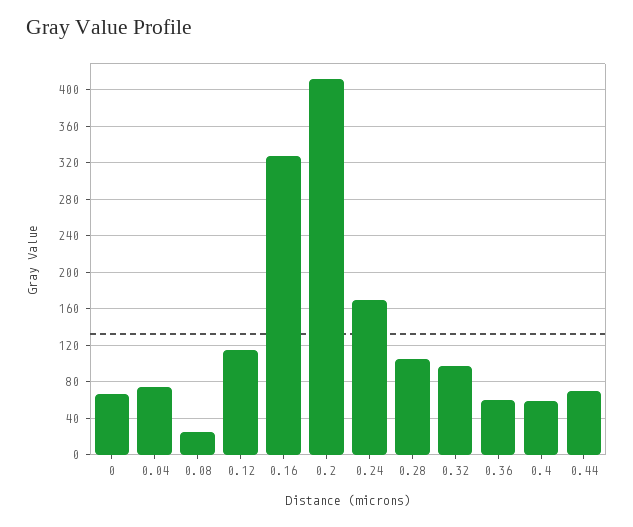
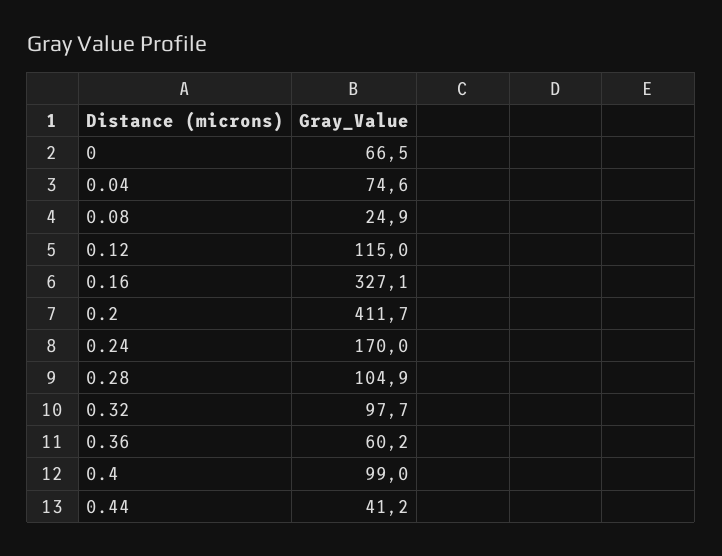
0.4: 60 -> 99
0.44: 70 -> 41.2

